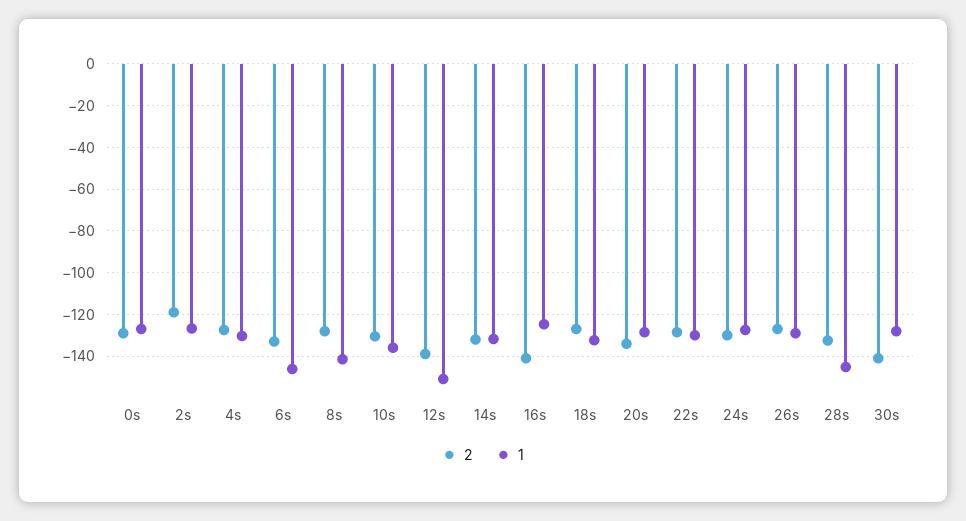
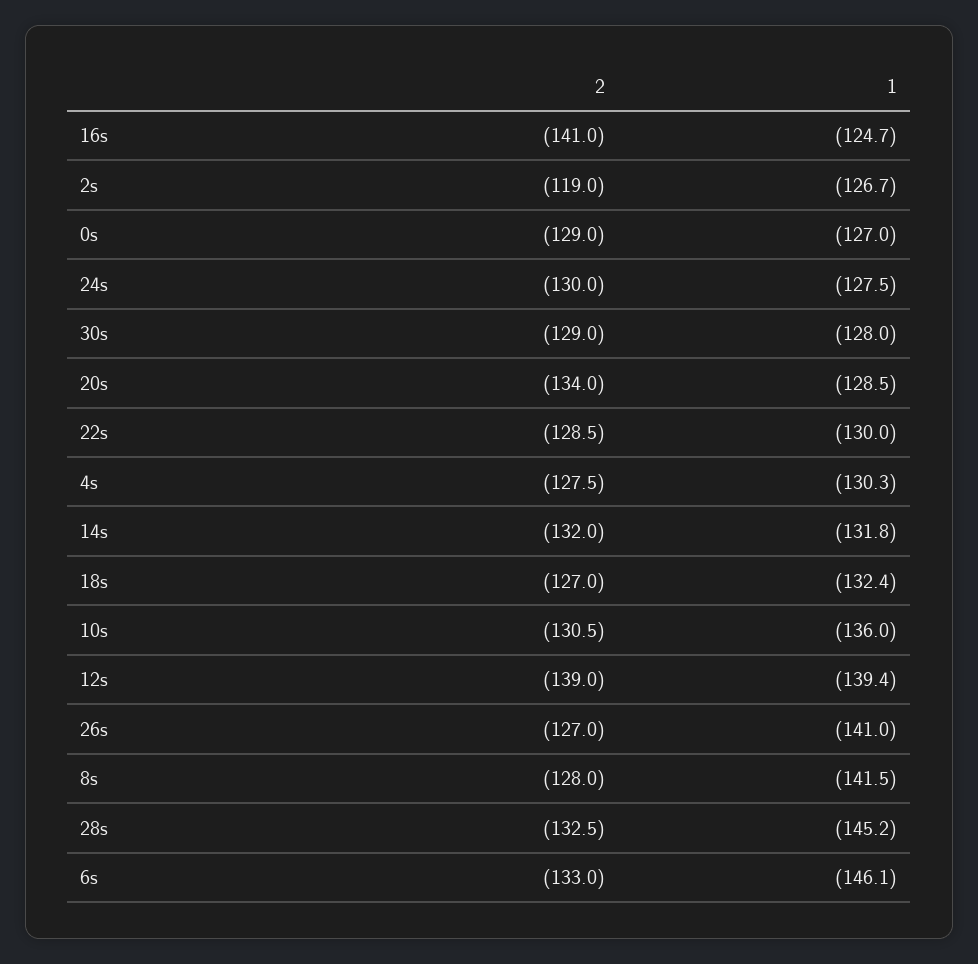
1, 12s: -150 -> -139.4
1, 26s: -130 -> -141
2, 30s: -140 -> -129

